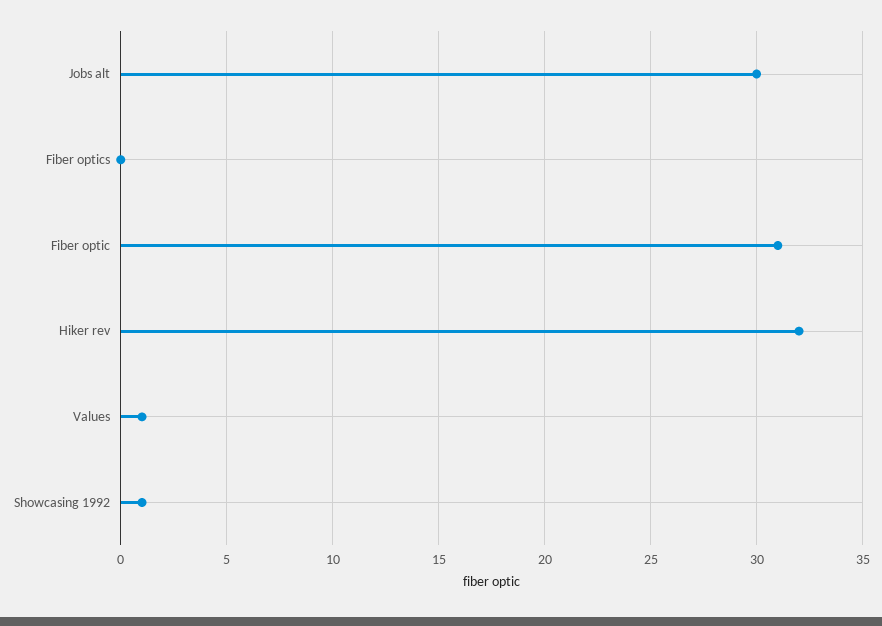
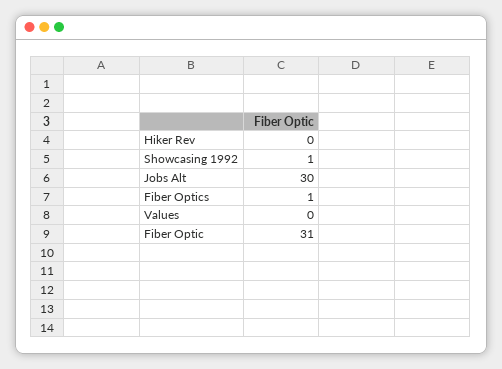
Fiber optics: 0 -> 1
Hiker rev: 32 -> 0
Values: 1 -> 0

